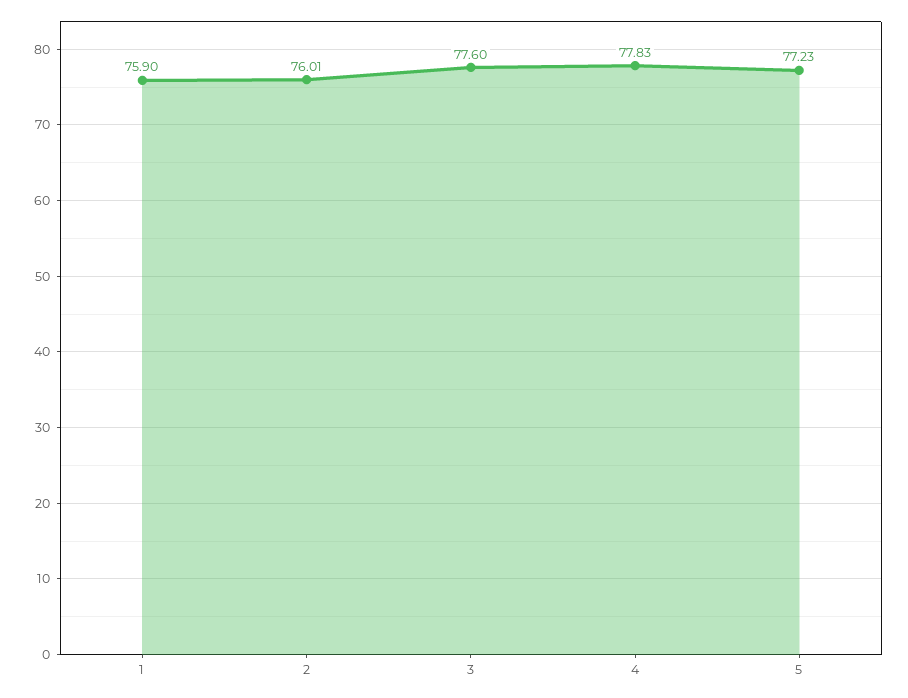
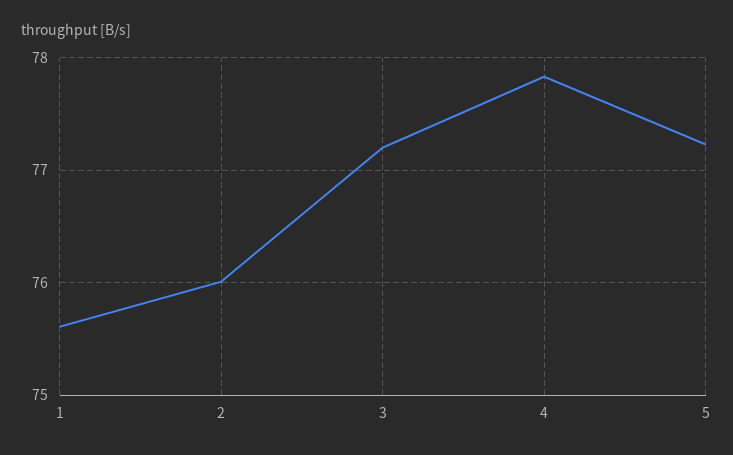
1: 75.9 -> 75.6
3: 77.6 -> 77.2

